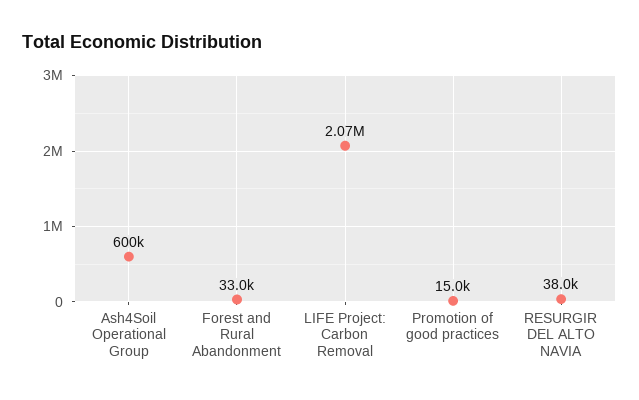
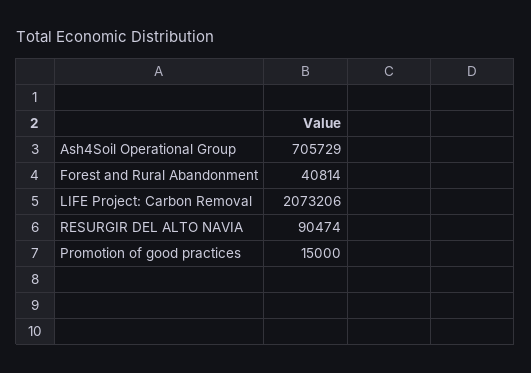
Ash4Soil Operational Group: 600000 -> 705729
Forest and Rural Abandonment: 33000 -> 40814
RESURGIR DEL ALTO NAVIA: 38000 -> 90474

